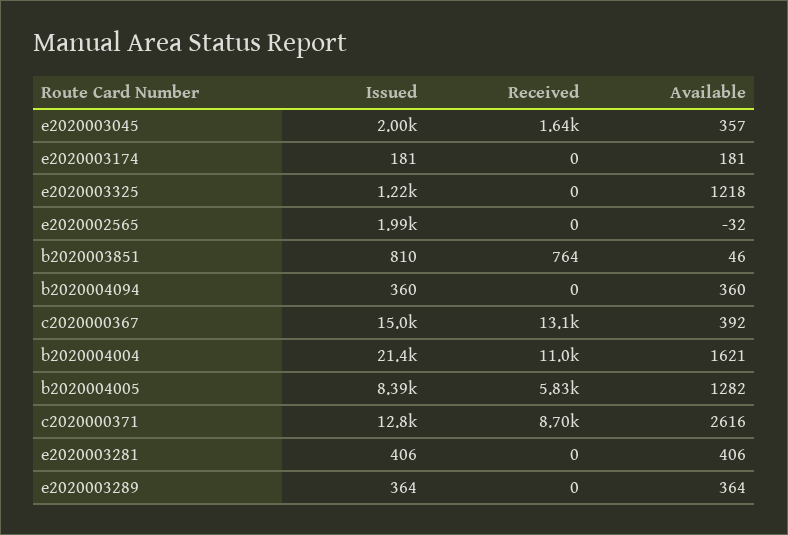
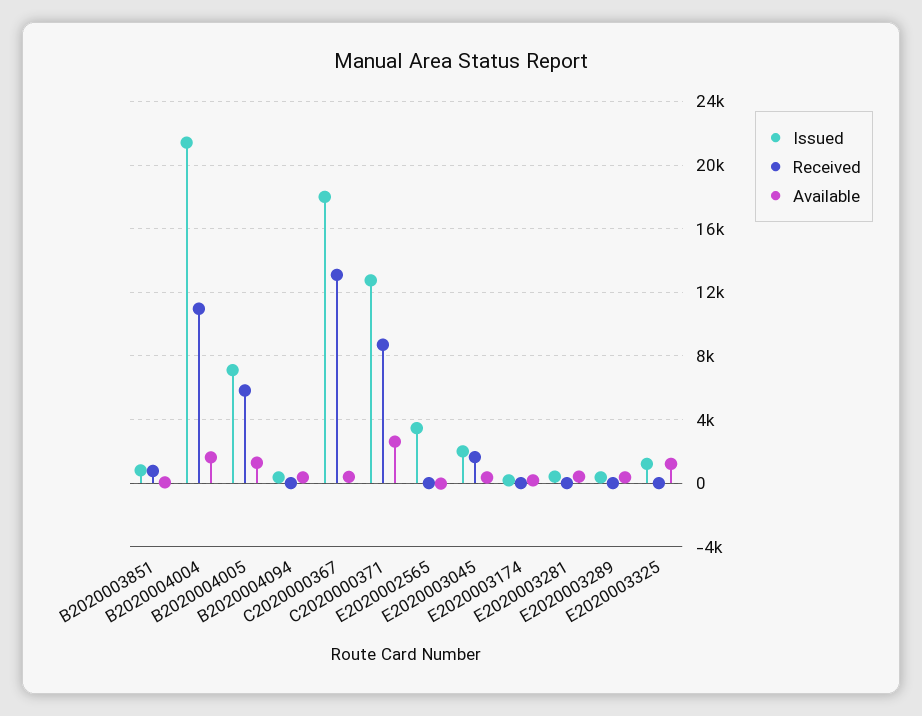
Issued, e2020002565: 1990 -> 3500
Issued, c2020000367: 15000 -> 18000
Issued, b2020004005: 8390 -> 7000

